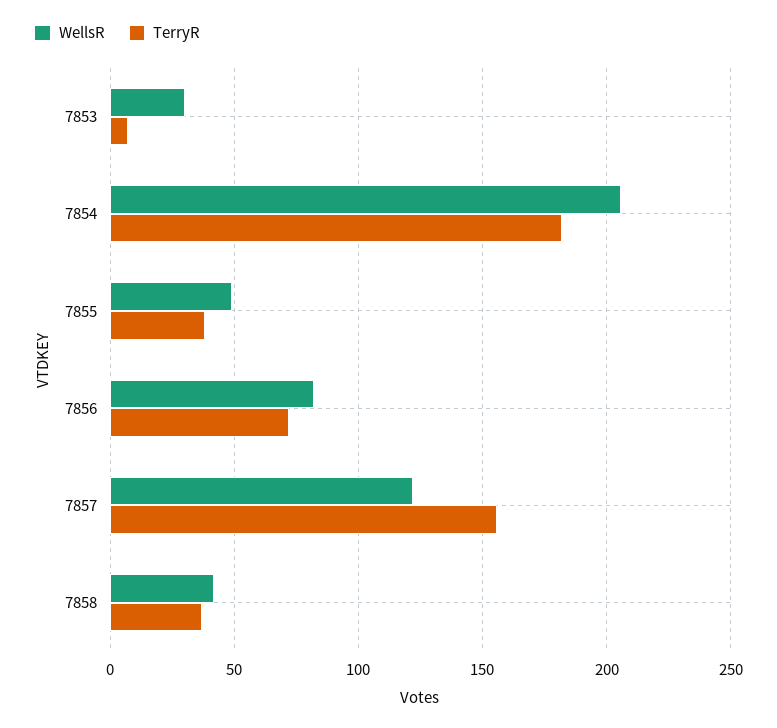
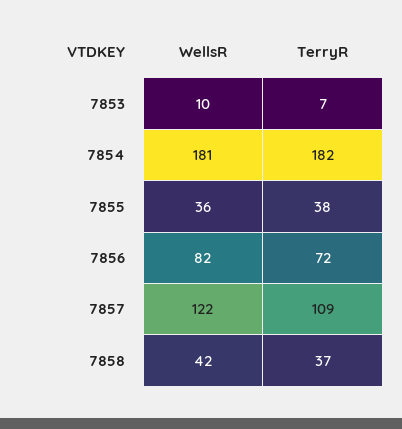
WellsR, 7853: 30 -> 10
WellsR, 7854: 205 -> 181
WellsR, 7855: 50 -> 36
TerryR, 7857: 155 -> 109

